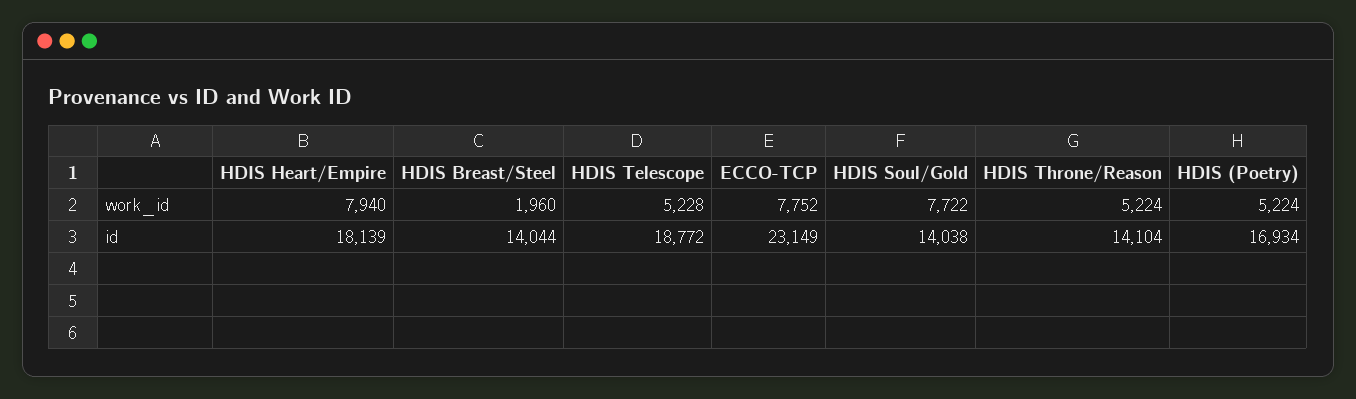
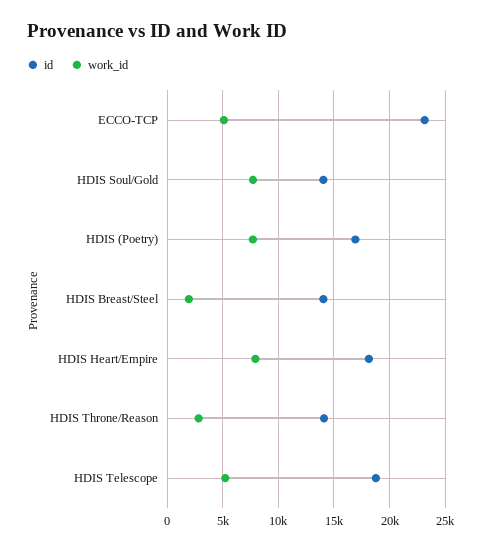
work_id, ECCO-TCP: 7752 -> 5000
work_id, HDIS Throne/Reason: 5224 -> 3000
work_id, HDIS (Poetry): 5224 -> 8000

